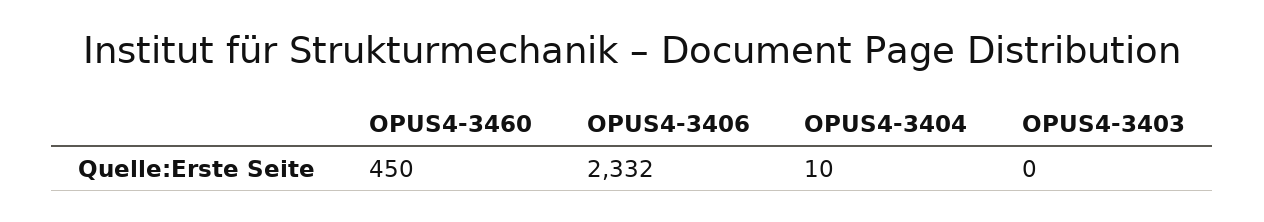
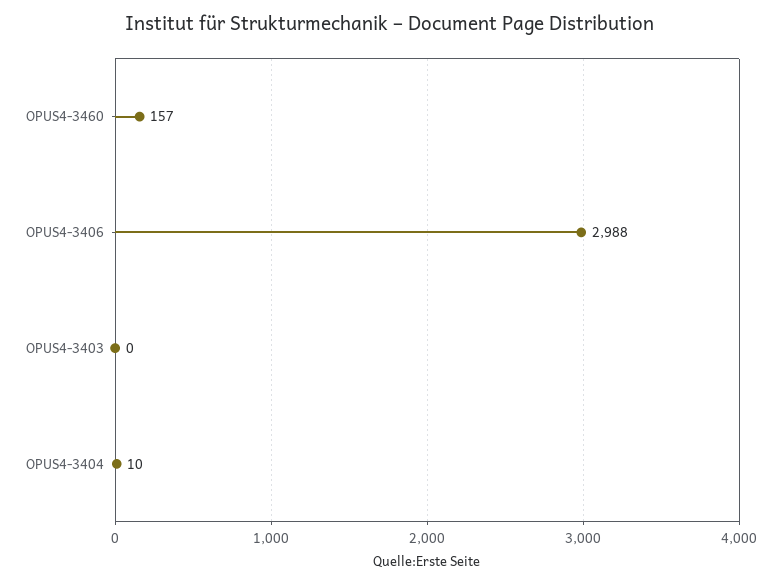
OPUS4-3460: 450 -> 157
OPUS4-3406: 2332 -> 2988

